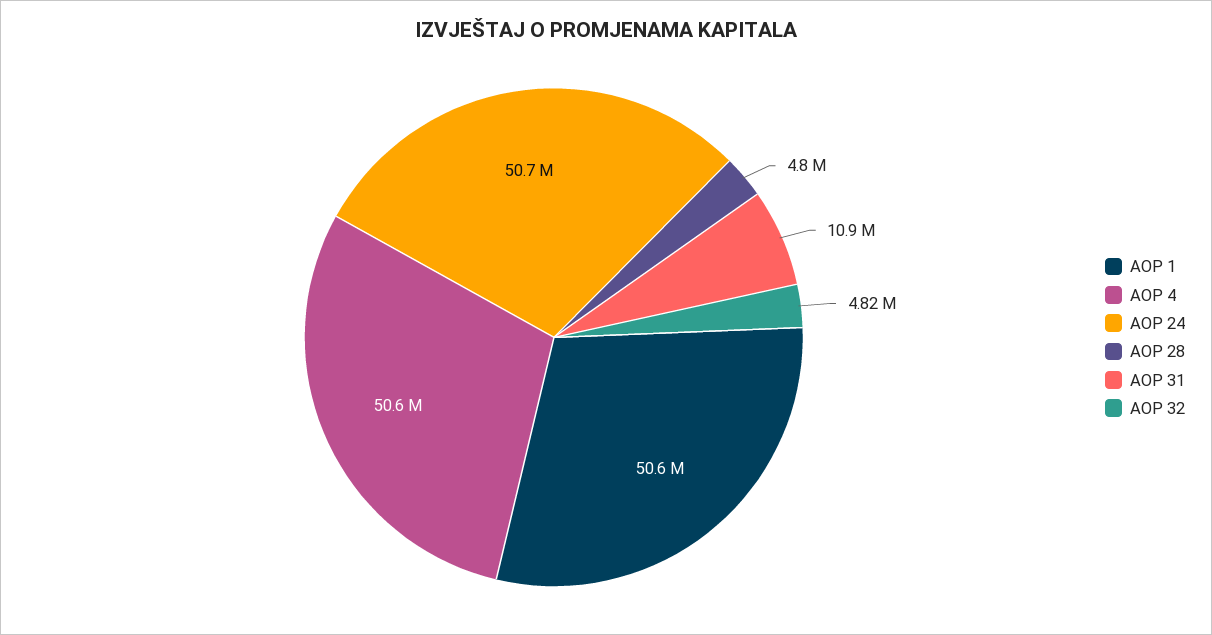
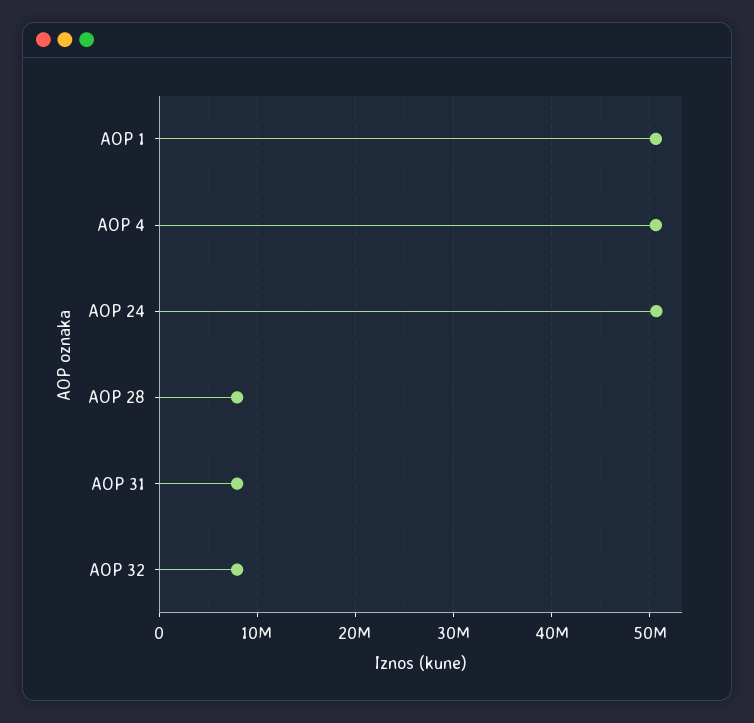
AOP 28: 4800000 -> 8000000
AOP 31: 10900000 -> 8000000
AOP 32: 4820000 -> 8000000

